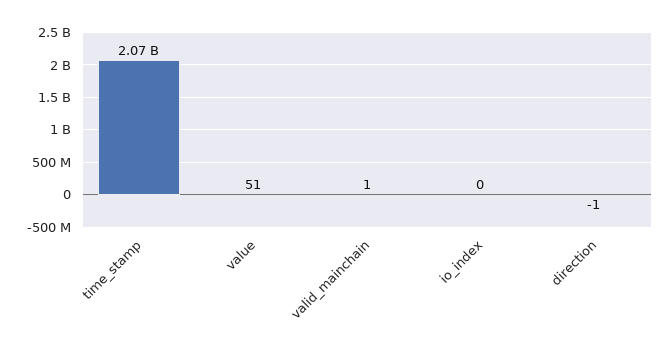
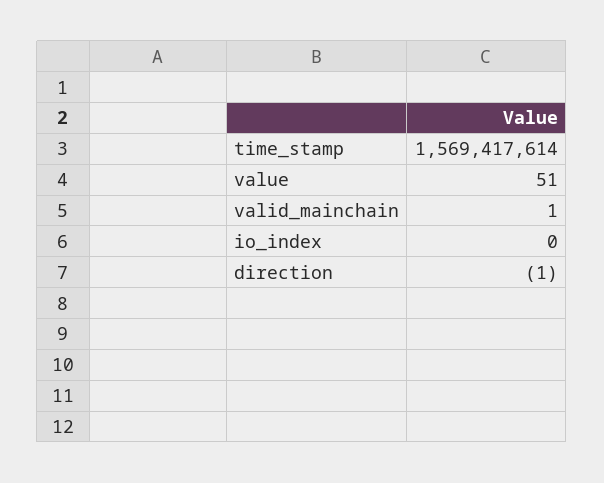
time_stamp: 2070000000 -> 1569417614

